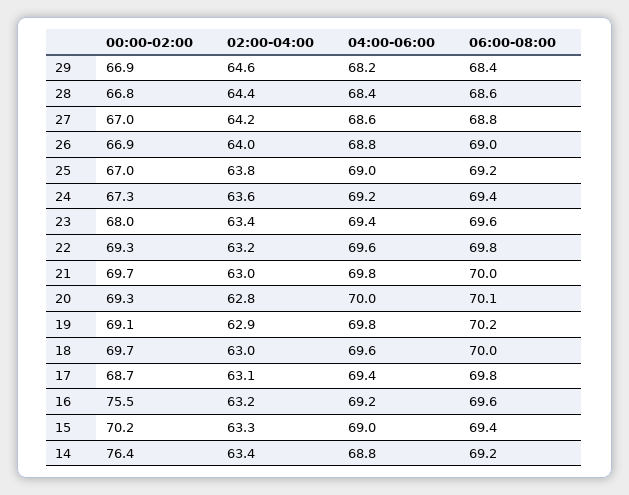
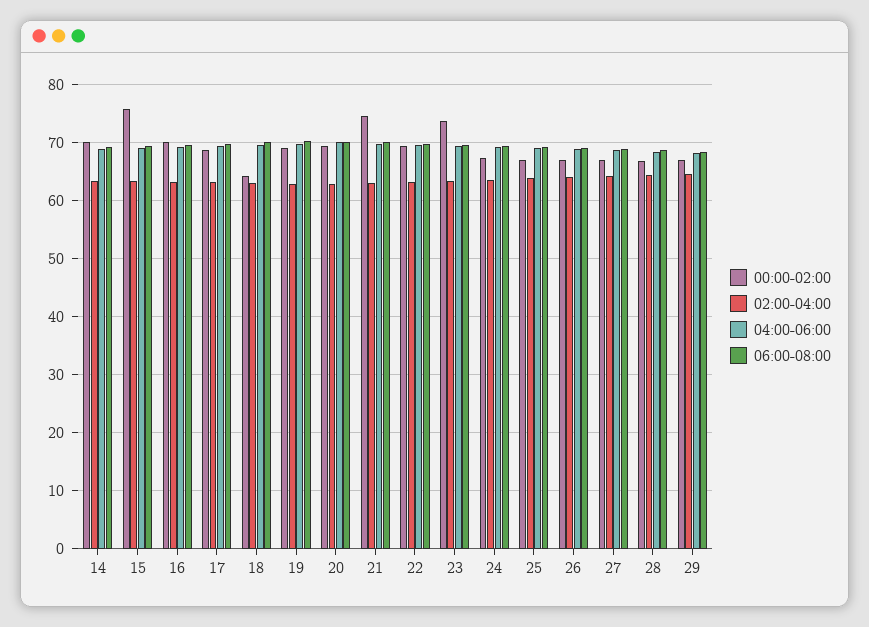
00:00-02:00, 23: 68 -> 74
00:00-02:00, 21: 69.7 -> 74
00:00-02:00, 18: 69.7 -> 64
00:00-02:00, 16: 75.5 -> 70
00:00-02:00, 15: 70.2 -> 76
00:00-02:00, 14: 76.4 -> 70

